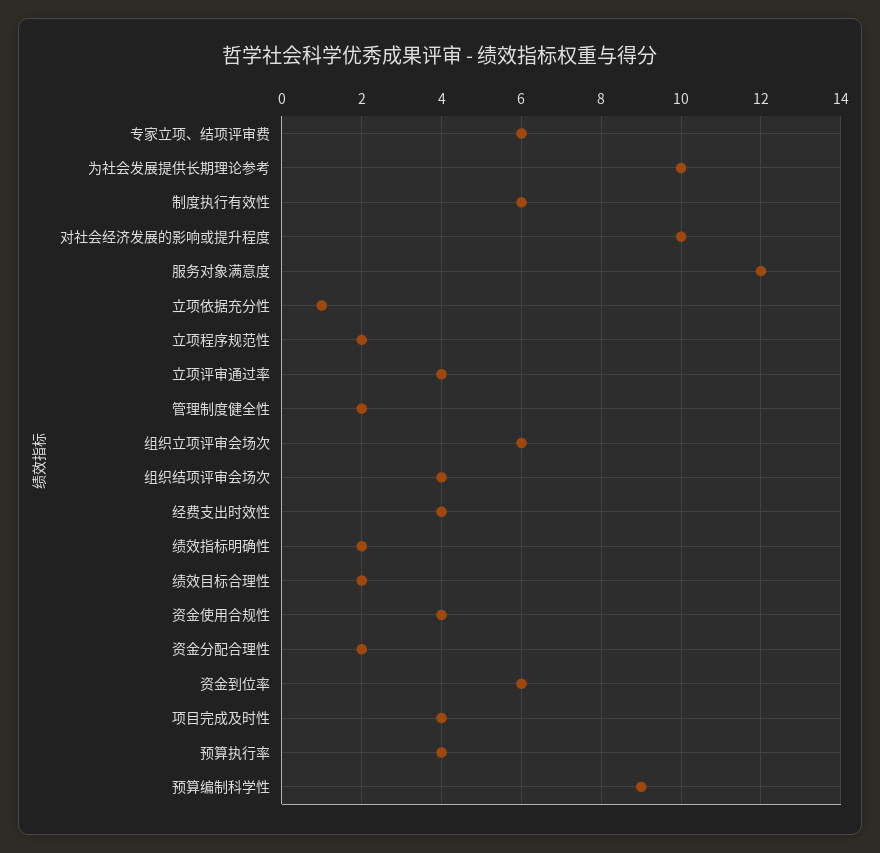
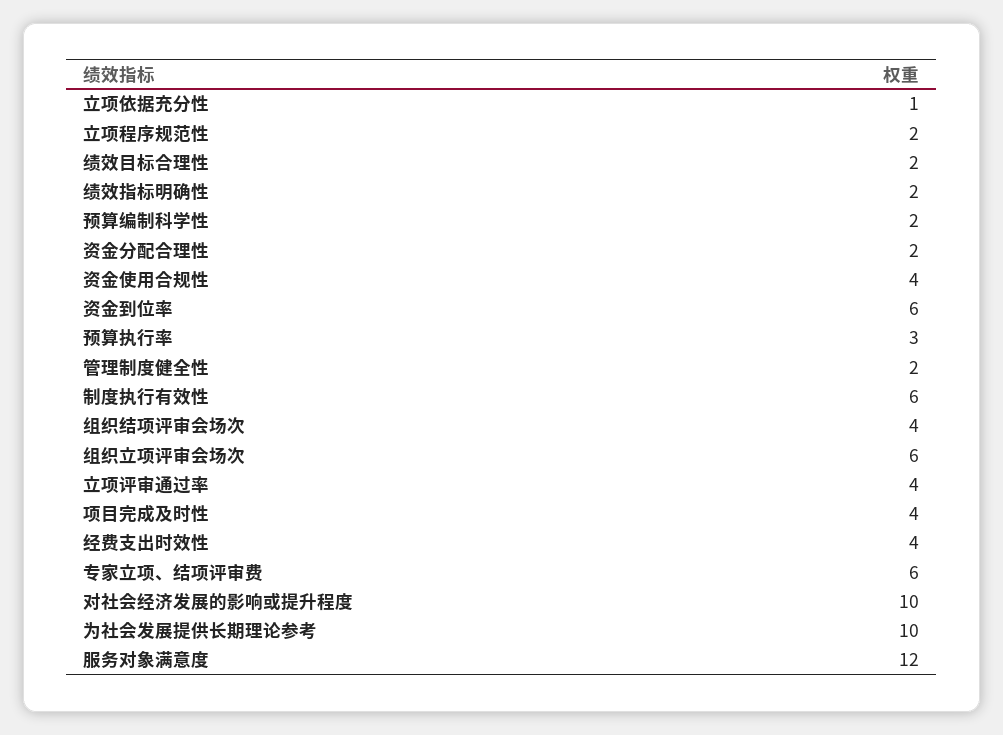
预算执行率: 4 -> 3
预算编制科学性: 9 -> 2

